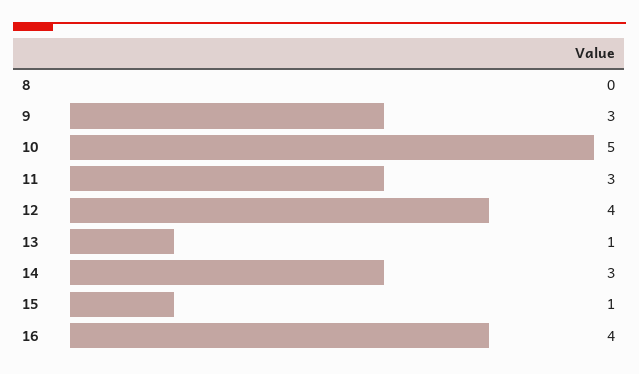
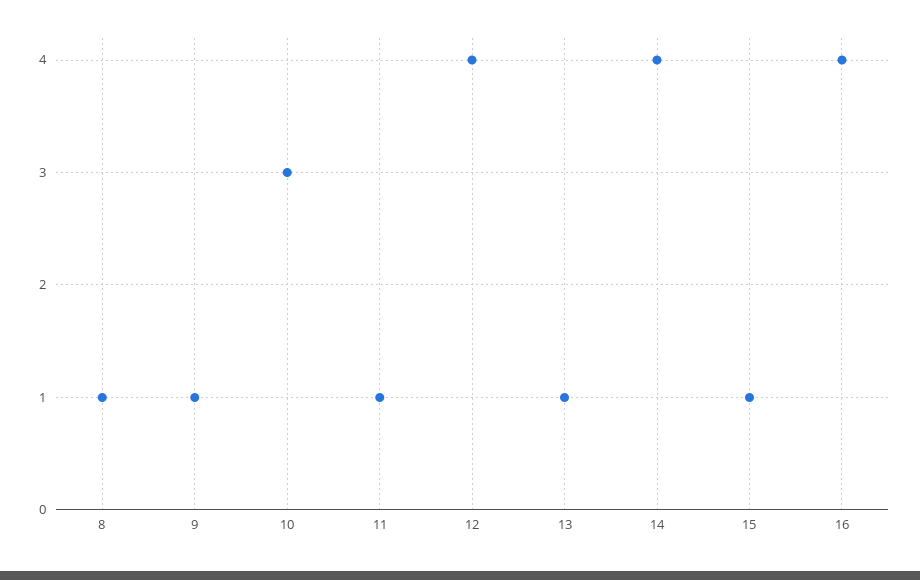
8: 0 -> 1
9: 3 -> 1
10: 5 -> 3
11: 3 -> 1
14: 3 -> 4

